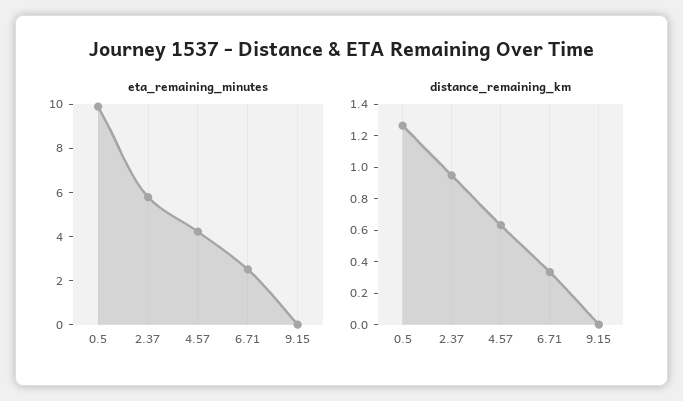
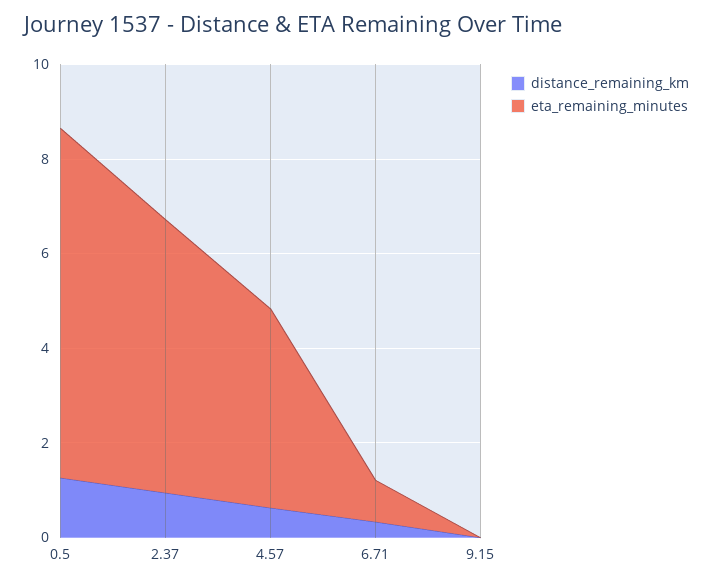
eta_remaining_minutes, 0.5: 10 -> 7.5
eta_remaining_minutes, 6.71: 2.5 -> 1

